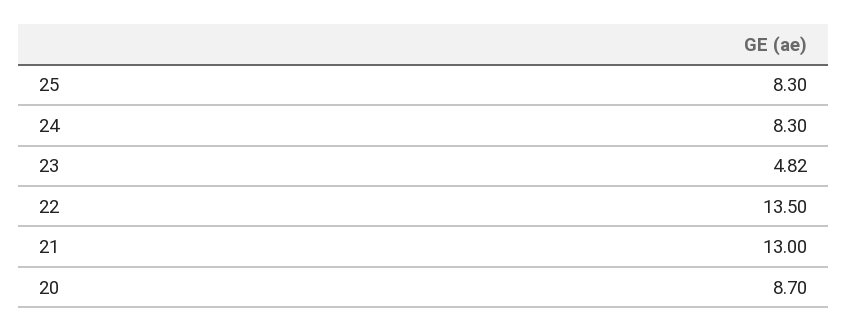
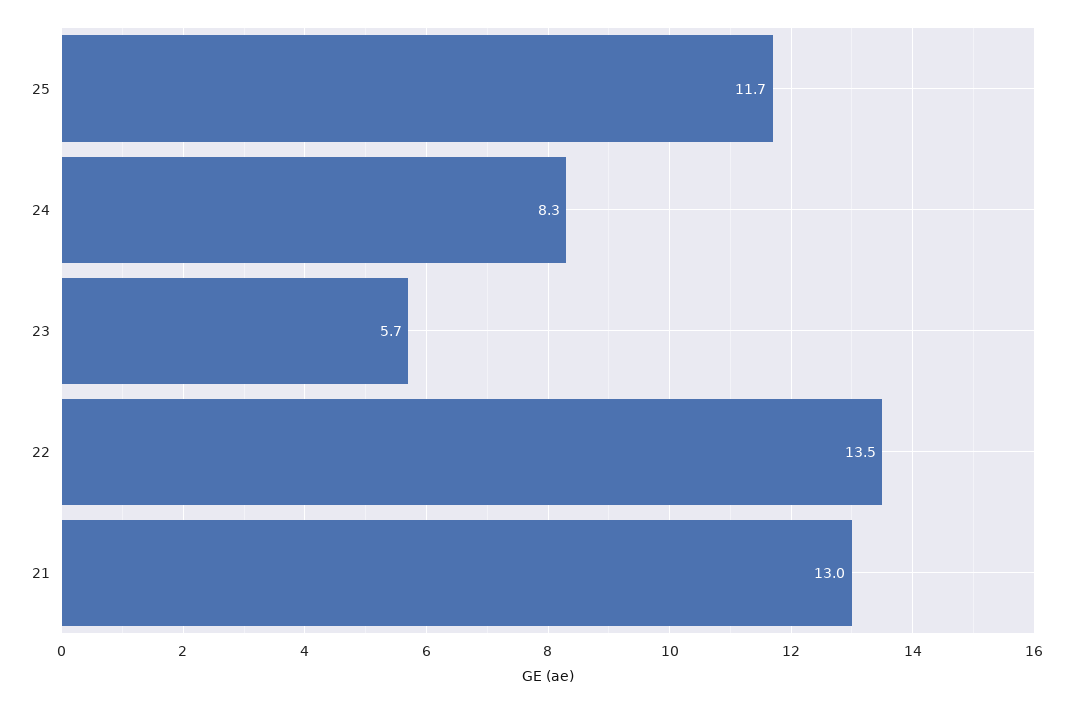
25: 8.3 -> 11.7
23: 4.82 -> 5.7
20: 8.7 -> none

